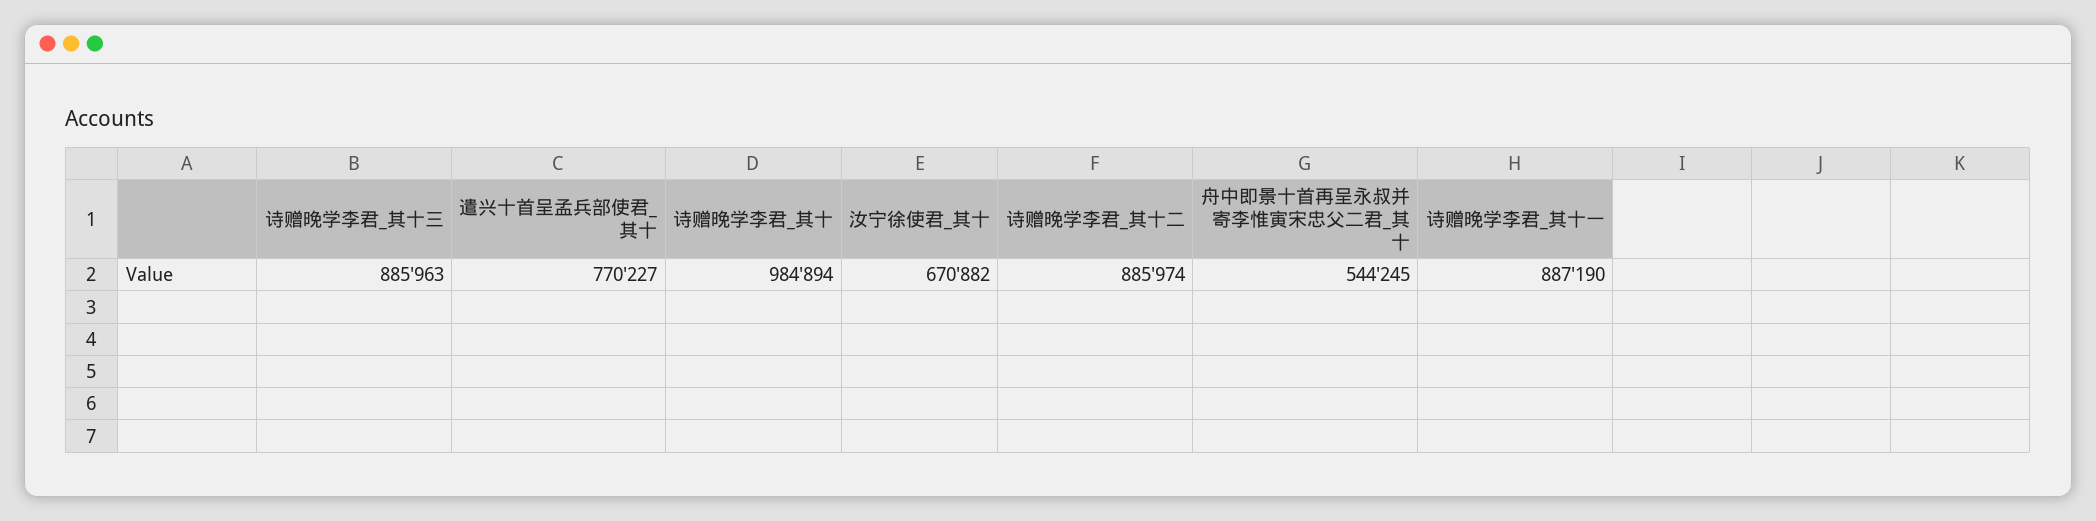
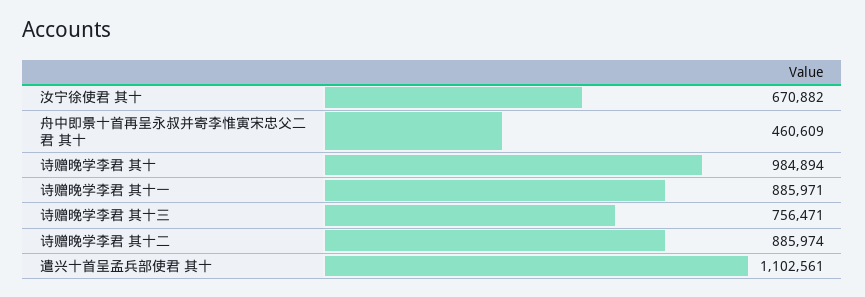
诗赠晚学李君_其十三: 885963 -> 756471
遣兴十首呈孟兵部使君_其十: 770227 -> 1102561
舟中即景十首再呈永叔并寄李惟寅宋忠父二君_其十: 544245 -> 460609
诗赠晚学李君_其十一: 887190 -> 885971

